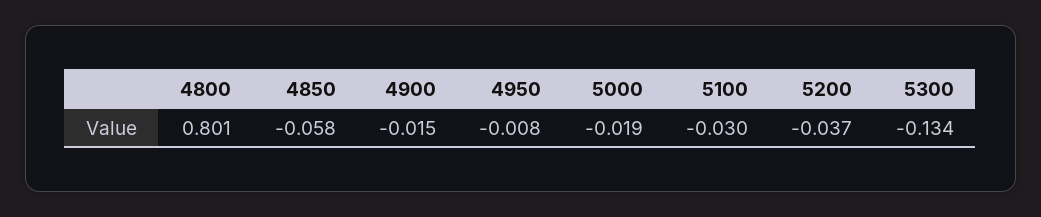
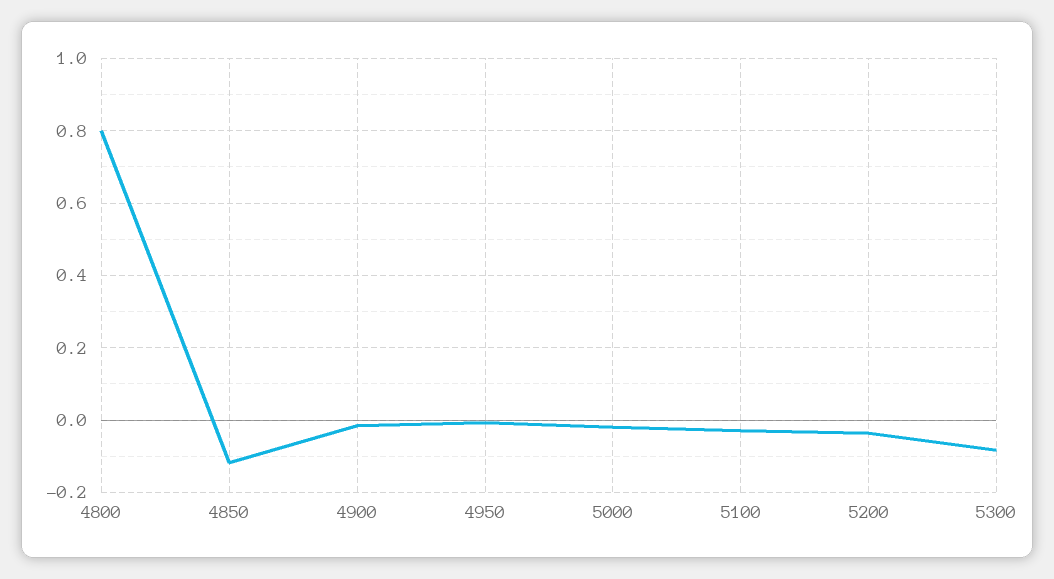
4850: -0.058 -> -0.12
5300: -0.134 -> -0.08

